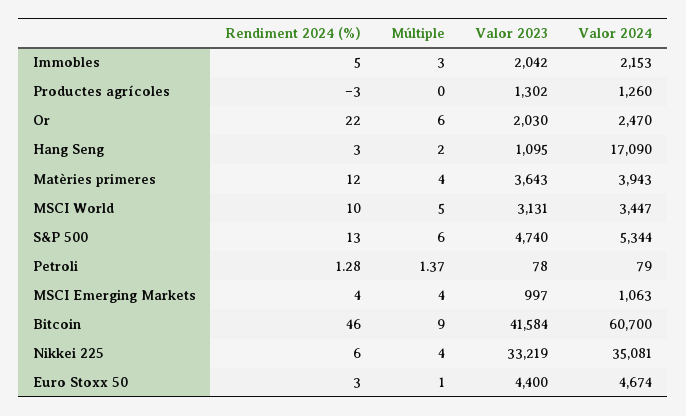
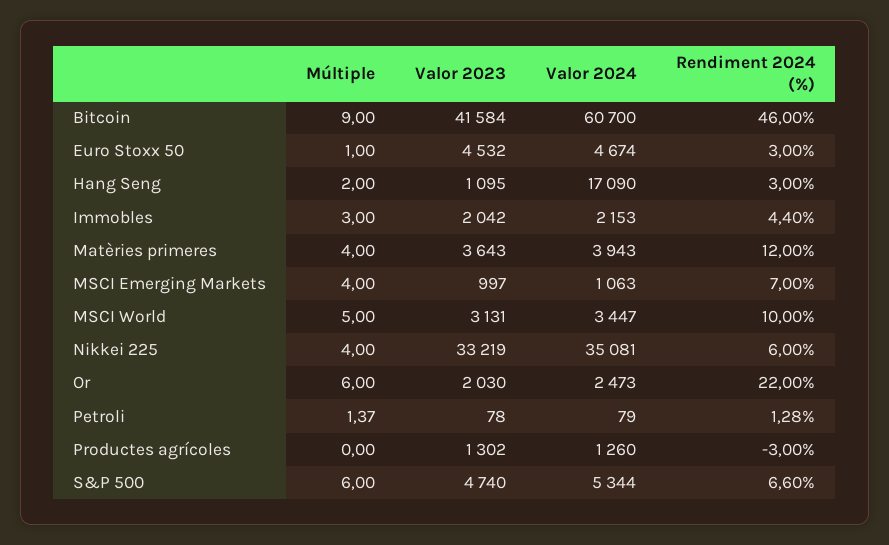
Rendiment 2024 (%), Immobles: 5 -> 4.4
Valor 2024, Or: 2470 -> 2473
Rendiment 2024 (%), S&P 500: 13 -> 6.6
Rendiment 2024 (%), MSCI Emerging Markets: 4 -> 7
Valor 2023, Euro Stoxx 50: 4400 -> 4532

